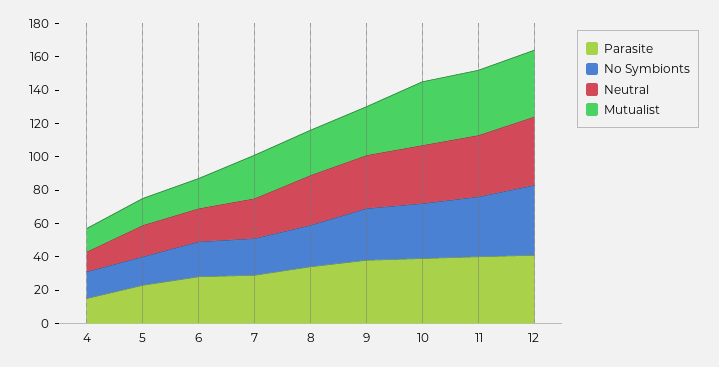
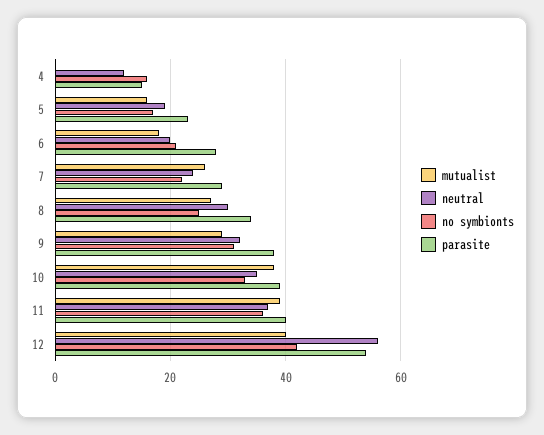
Mutualist, 4: 15 -> 0
Parasite, 12: 40 -> 55
Neutral, 12: 40 -> 55

